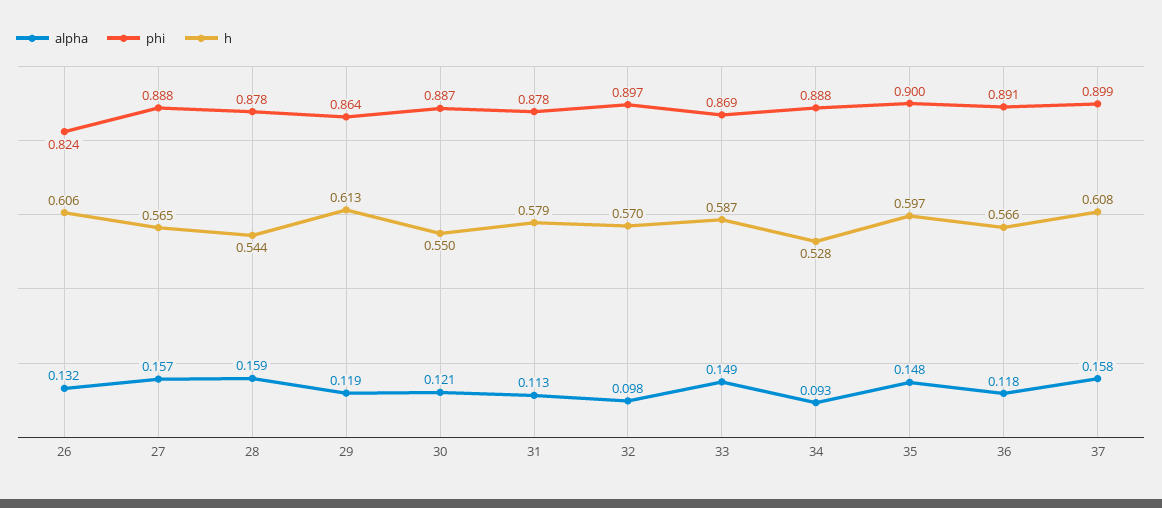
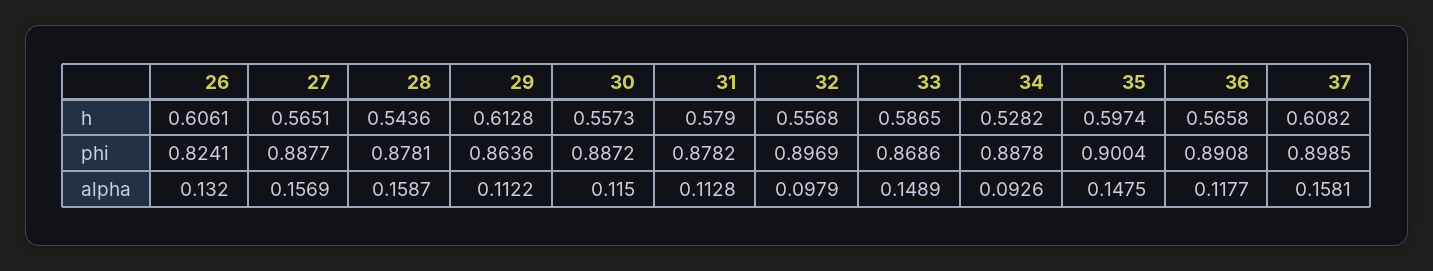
alpha, 29: 0.119 -> 0.1122
alpha, 30: 0.121 -> 0.115
h, 30: 0.55 -> 0.5573
h, 32: 0.57 -> 0.5568

